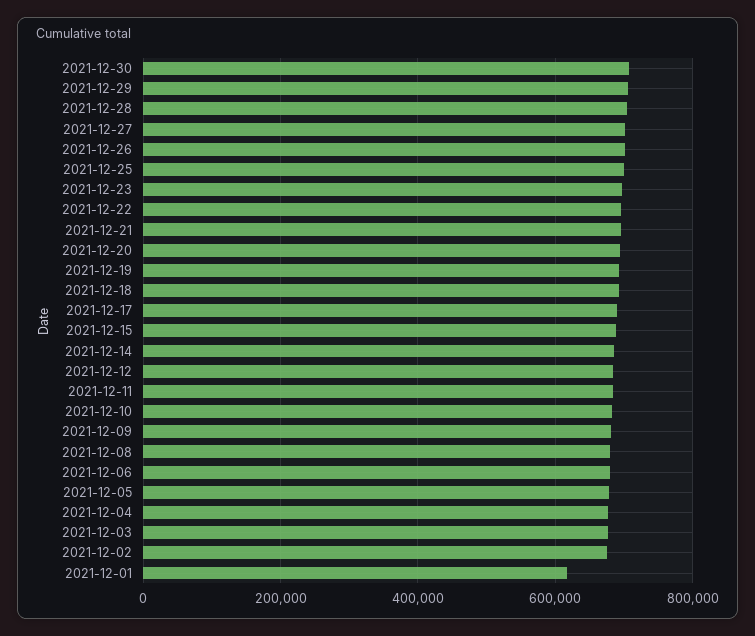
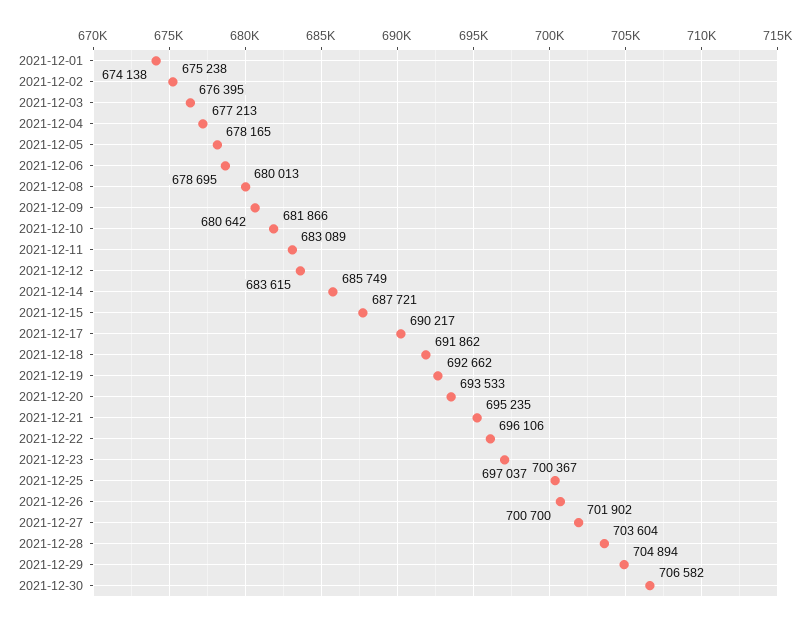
2021-12-01: 620000 -> 674138

